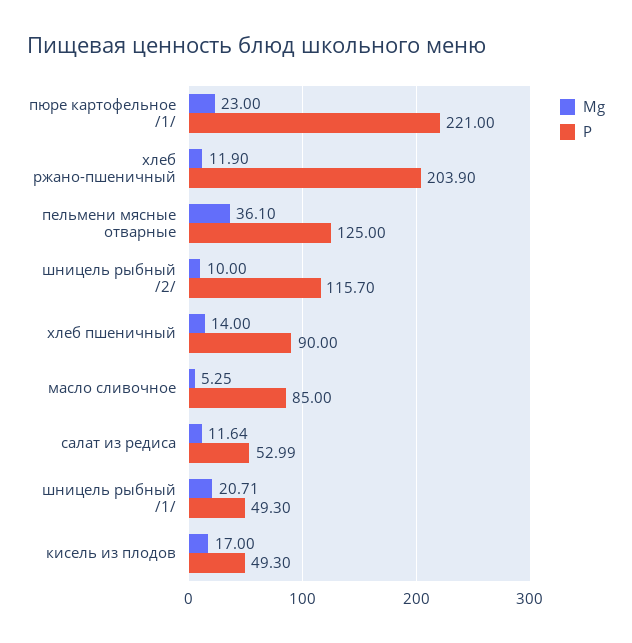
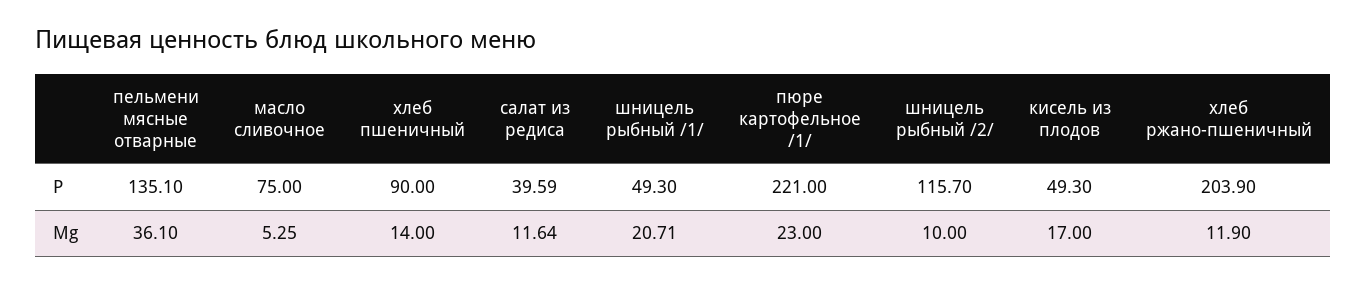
Р, пельмени мясные отварные: 125 -> 135.1
Р, масло сливочное: 85 -> 75
Р, салат из редиса: 52.99 -> 39.59

